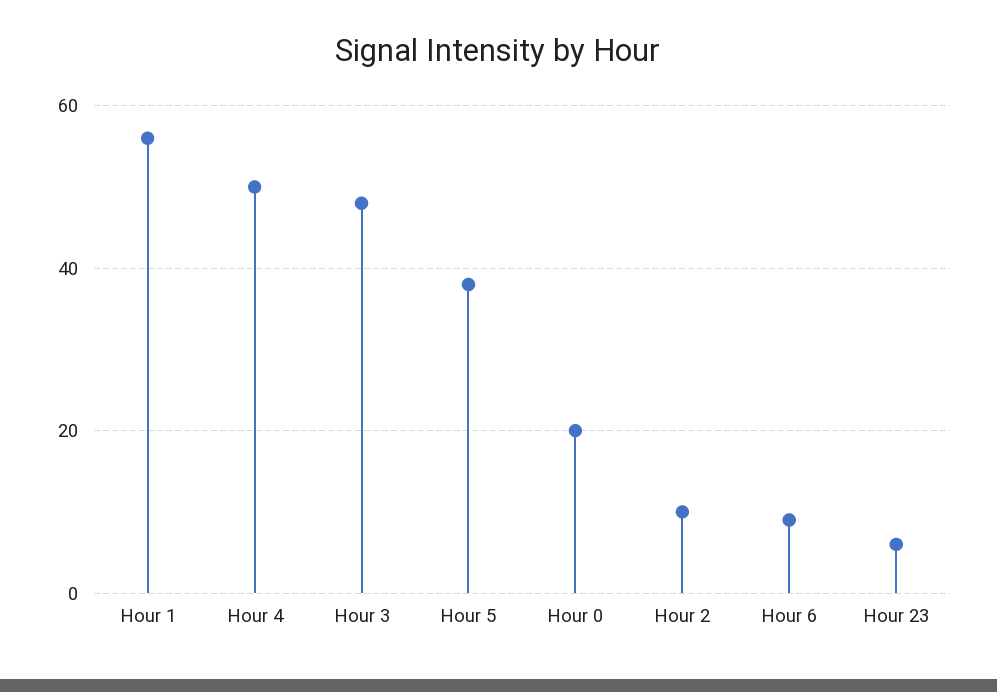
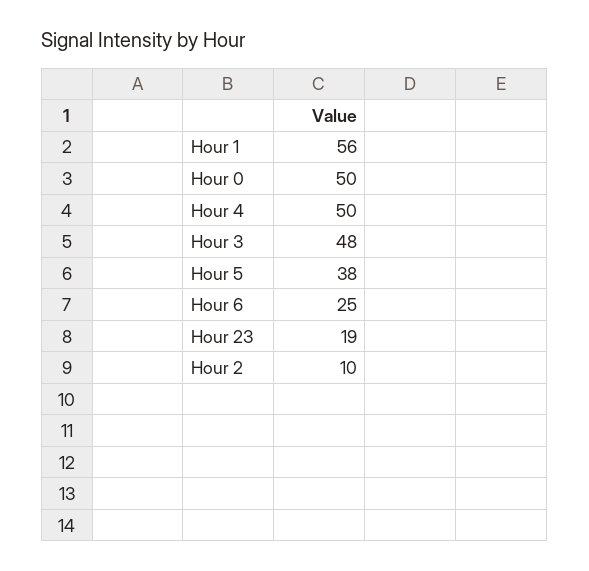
Hour 0: 20 -> 50
Hour 6: 10 -> 25
Hour 23: 5 -> 19

